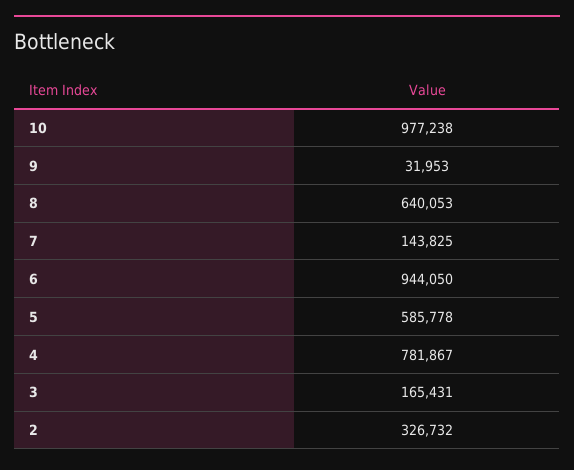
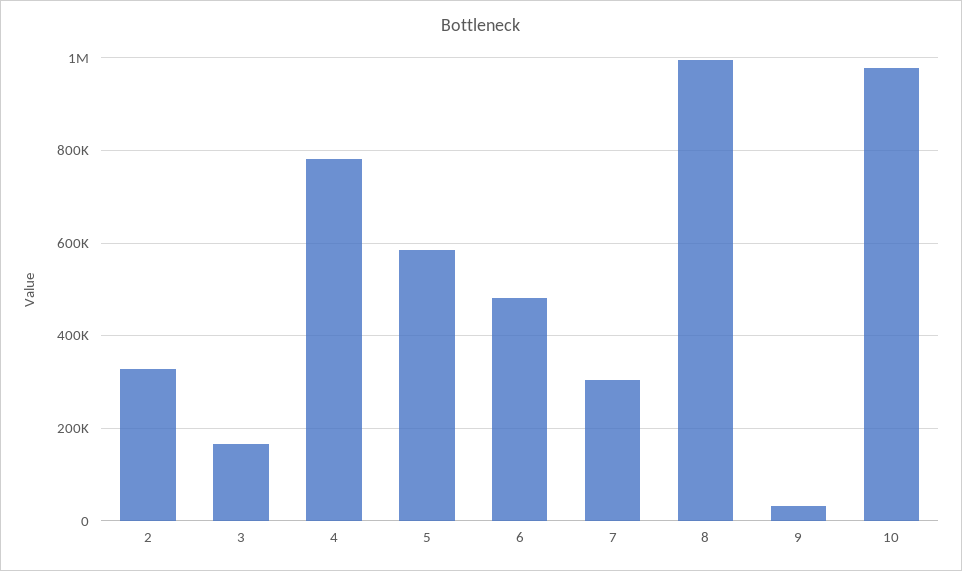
8: 640053 -> 1000000
7: 143825 -> 300000
6: 944050 -> 480000

